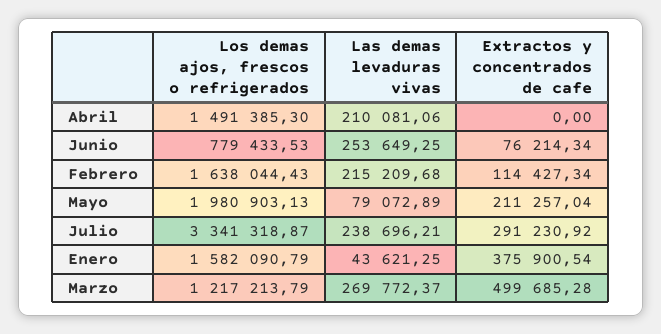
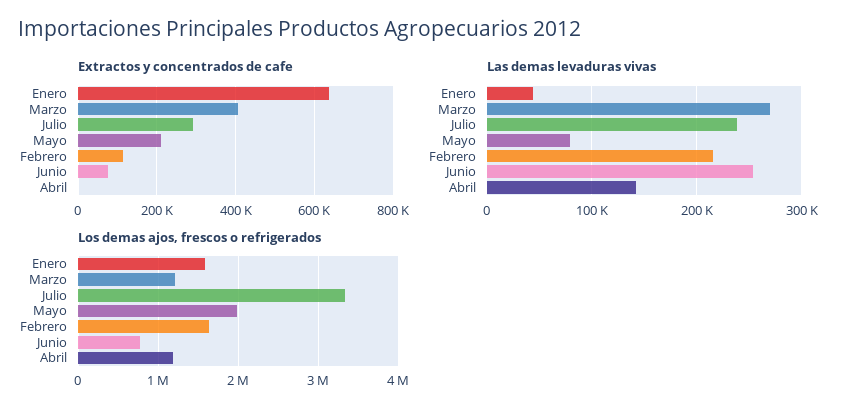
Los demas ajos, frescos o refrigerados, Abril: 1491385.3 -> 1200000
Las demas levaduras vivas, Abril: 210081.06 -> 140000
Extractos y concentrados de cafe, Enero: 375900.54 -> 640000
Extractos y concentrados de cafe, Marzo: 499685.28 -> 400000

